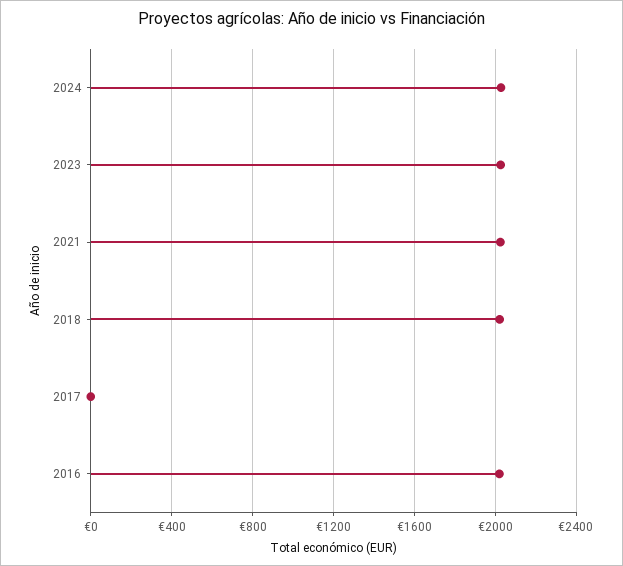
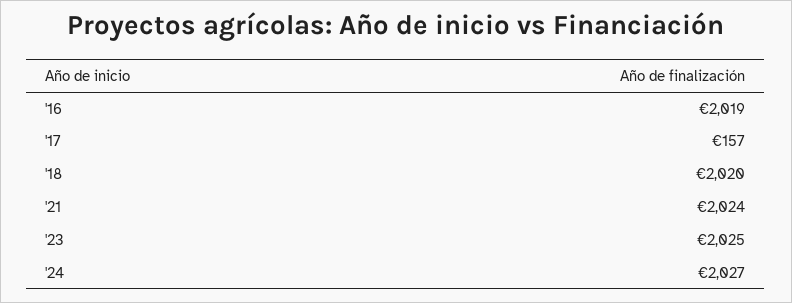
2017: 0 -> 157

